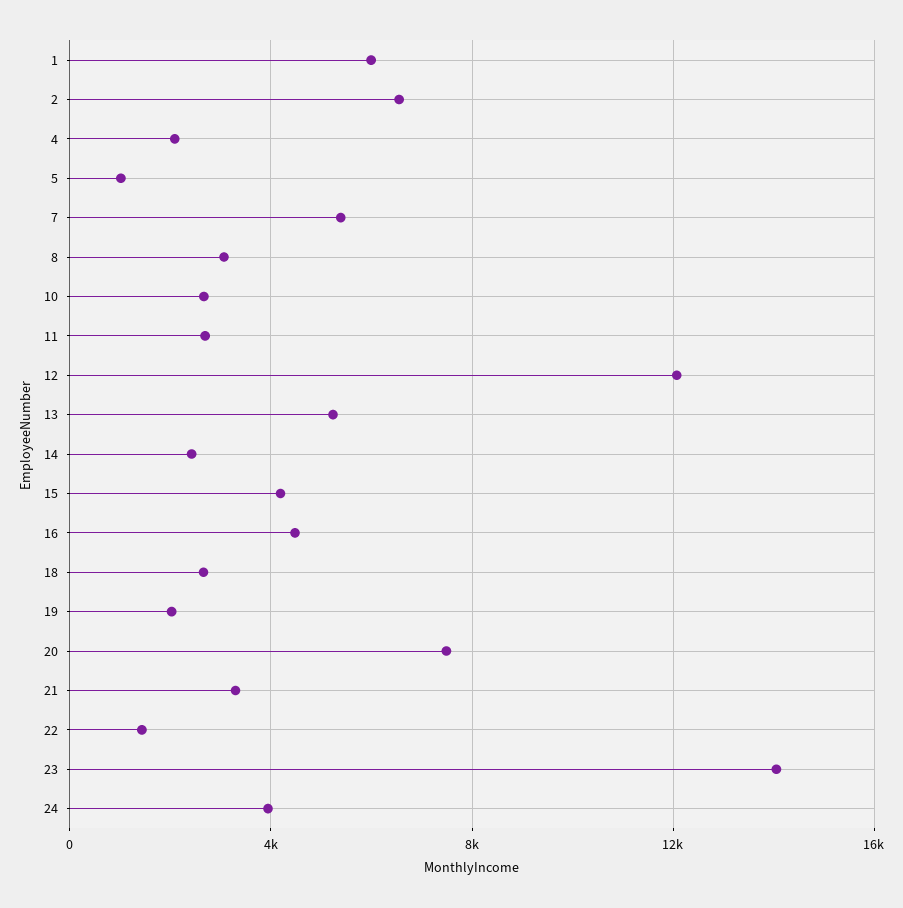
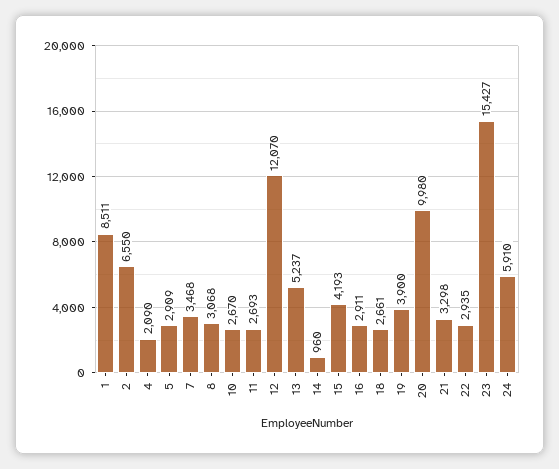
1: 6000 -> 8511
5: 1000 -> 2909
7: 5500 -> 3468
14: 2500 -> 960
16: 4500 -> 2911
19: 2000 -> 3900
20: 7500 -> 9980
22: 1500 -> 2935
23: 14000 -> 15427
24: 4000 -> 5910

